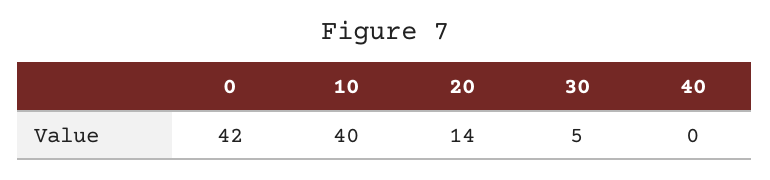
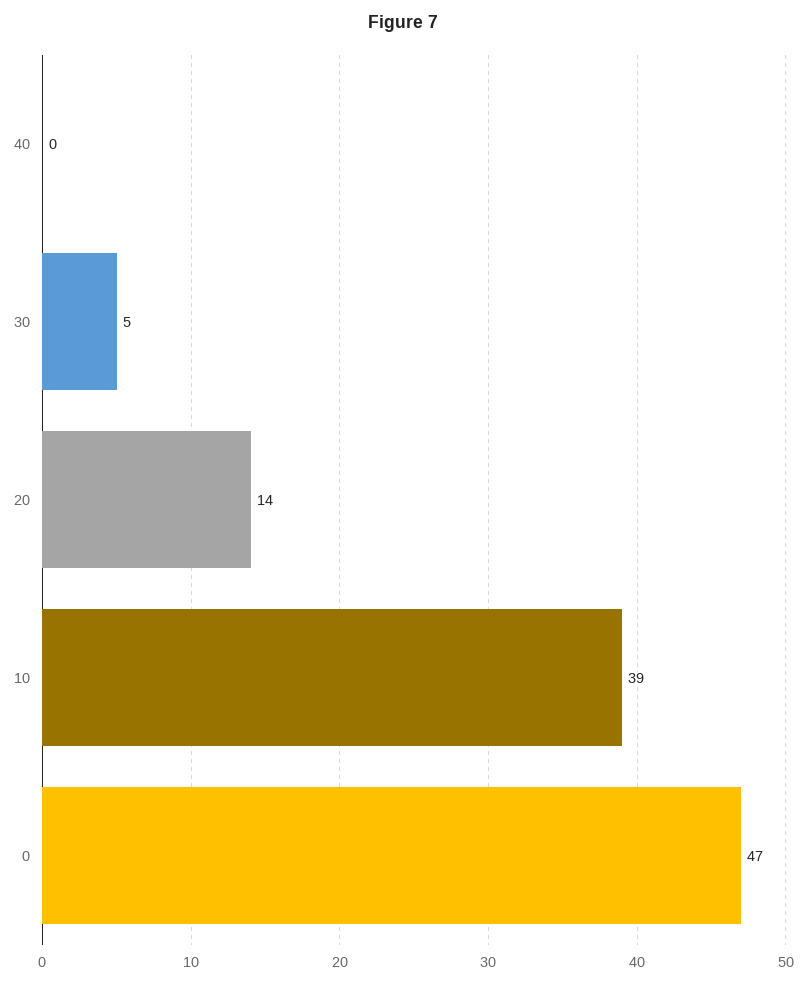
0: 42 -> 47
10: 40 -> 39

